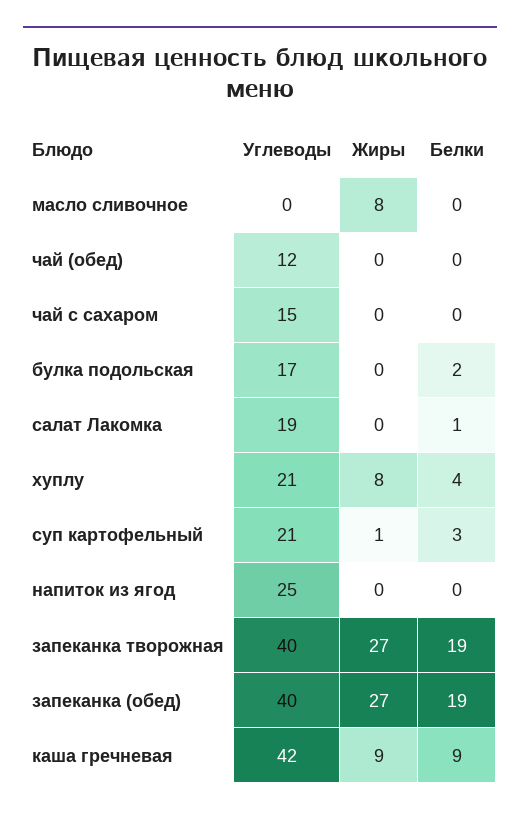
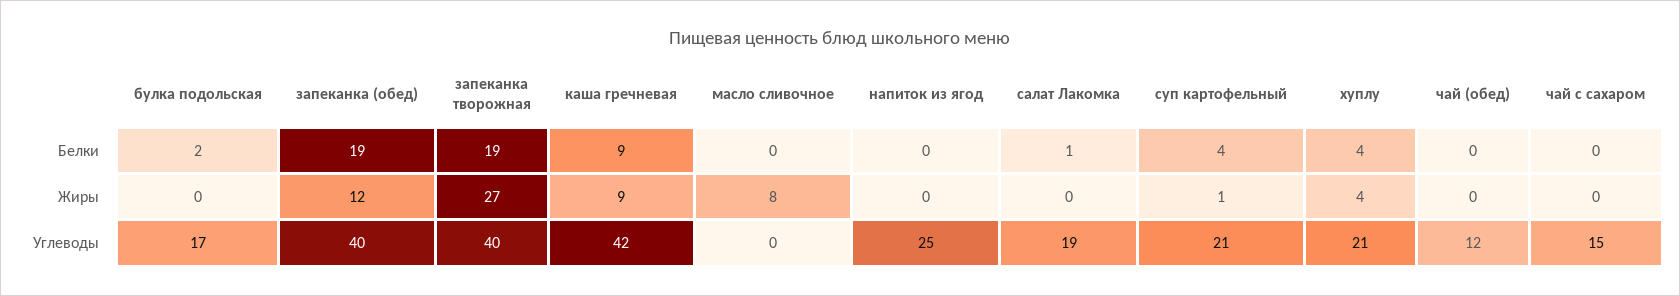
Жиры, хуплу: 8 -> 4
Белки, суп картофельный: 3 -> 4
Жиры, запеканка (обед): 27 -> 12

